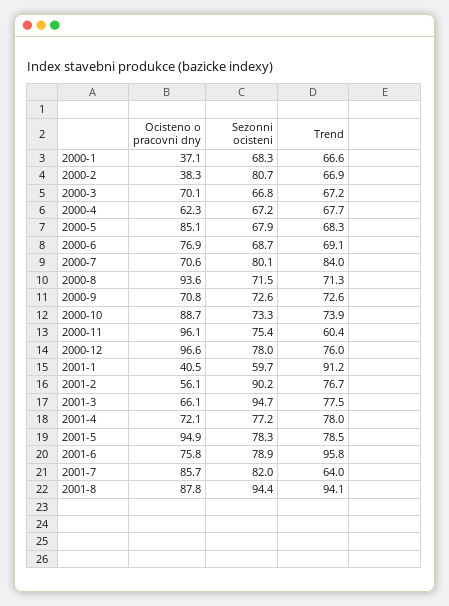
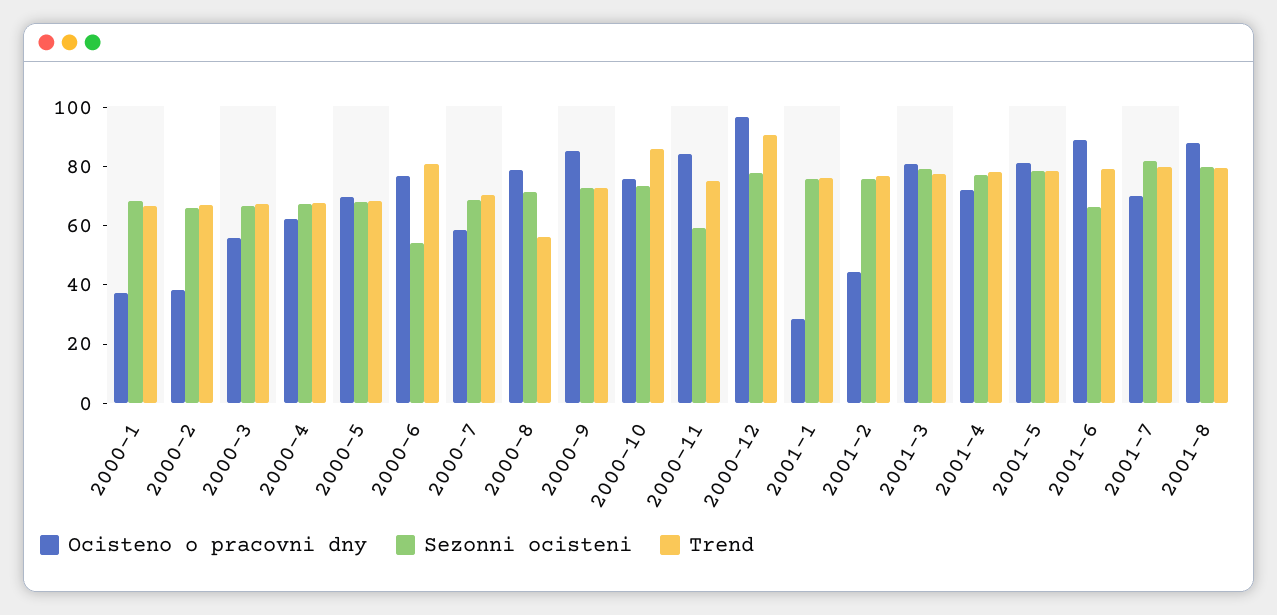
Sezonni ocisteni, 2000-2: 80.7 -> 65
Ocisteno o pracovni dny, 2000-3: 70.1 -> 55
Ocisteno o pracovni dny, 2000-5: 85.1 -> 70
Sezonni ocisteni, 2000-6: 68.7 -> 55
Trend, 2000-6: 69.1 -> 80
Ocisteno o pracovni dny, 2000-7: 70.6 -> 60
Sezonni ocisteni, 2000-7: 80.1 -> 70
Trend, 2000-7: 84 -> 70
Ocisteno o pracovni dny, 2000-8: 93.6 -> 80
Trend, 2000-8: 71.3 -> 55
Ocisteno o pracovni dny, 2000-9: 70.8 -> 85
Ocisteno o pracovni dny, 2000-10: 88.7 -> 75
Trend, 2000-10: 73.9 -> 85
Ocisteno o pracovni dny, 2000-11: 96.1 -> 85
Sezonni ocisteni, 2000-11: 75.4 -> 60
Trend, 2000-11: 60.4 -> 75
Trend, 2000-12: 76 -> 90
Ocisteno o pracovni dny, 2001-1: 40.5 -> 30
Sezonni ocisteni, 2001-1: 59.7 -> 75
Trend, 2001-1: 91.2 -> 75
Ocisteno o pracovni dny, 2001-2: 56.1 -> 45
Sezonni ocisteni, 2001-2: 90.2 -> 75
Ocisteno o pracovni dny, 2001-3: 66.1 -> 80
Sezonni ocisteni, 2001-3: 94.7 -> 80
Ocisteno o pracovni dny, 2001-5: 94.9 -> 80
Ocisteno o pracovni dny, 2001-6: 75.8 -> 90
Sezonni ocisteni, 2001-6: 78.9 -> 65
Trend, 2001-6: 95.8 -> 80
Ocisteno o pracovni dny, 2001-7: 85.7 -> 70
Trend, 2001-7: 64 -> 80
Sezonni ocisteni, 2001-8: 94.4 -> 80
Trend, 2001-8: 94.1 -> 80

